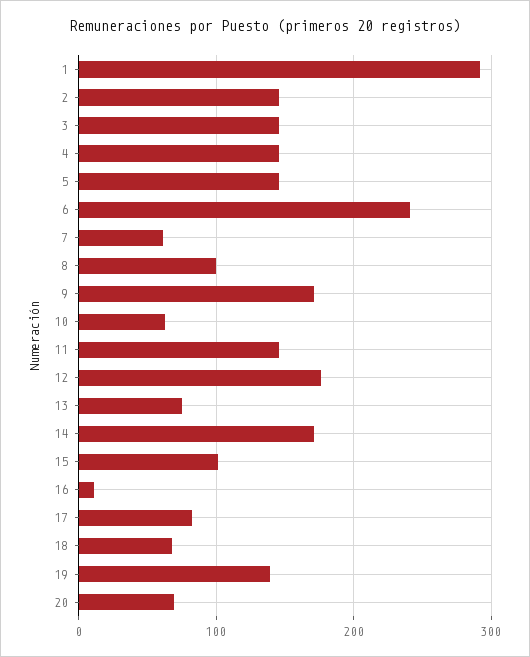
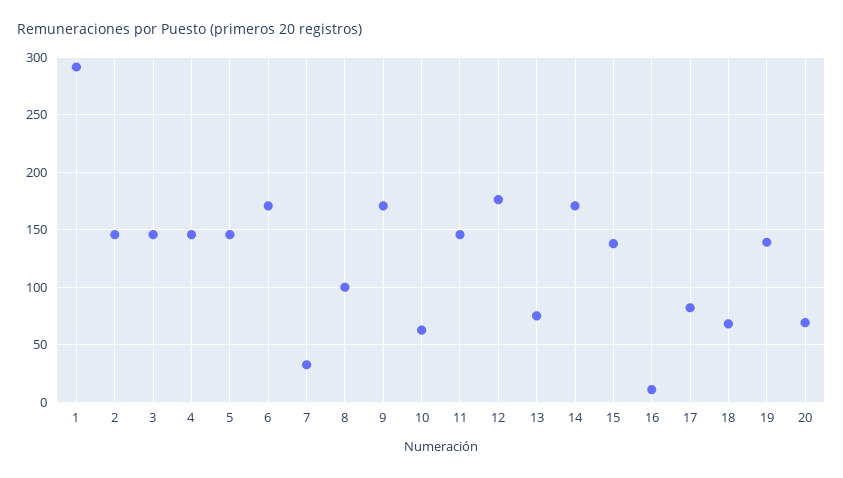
6: 240 -> 170
7: 60 -> 30
15: 100 -> 140

